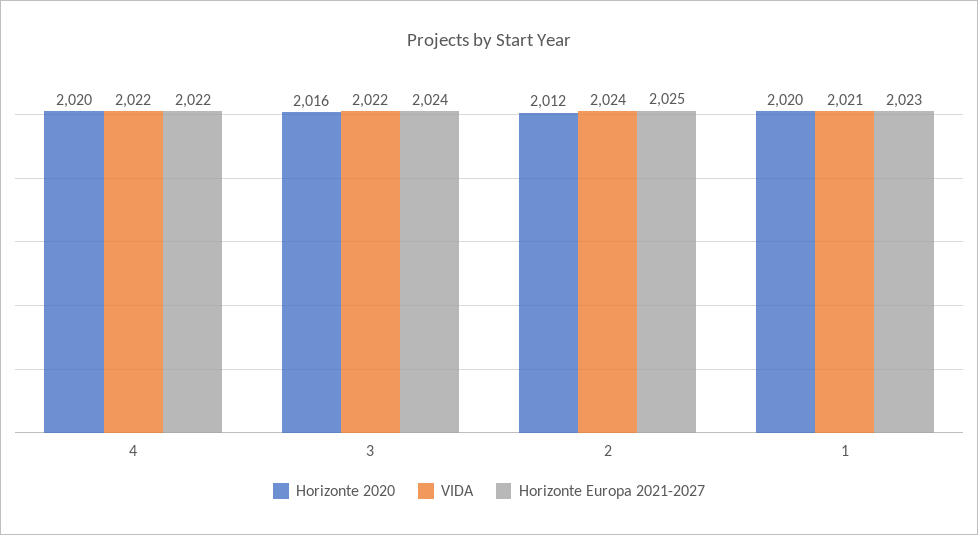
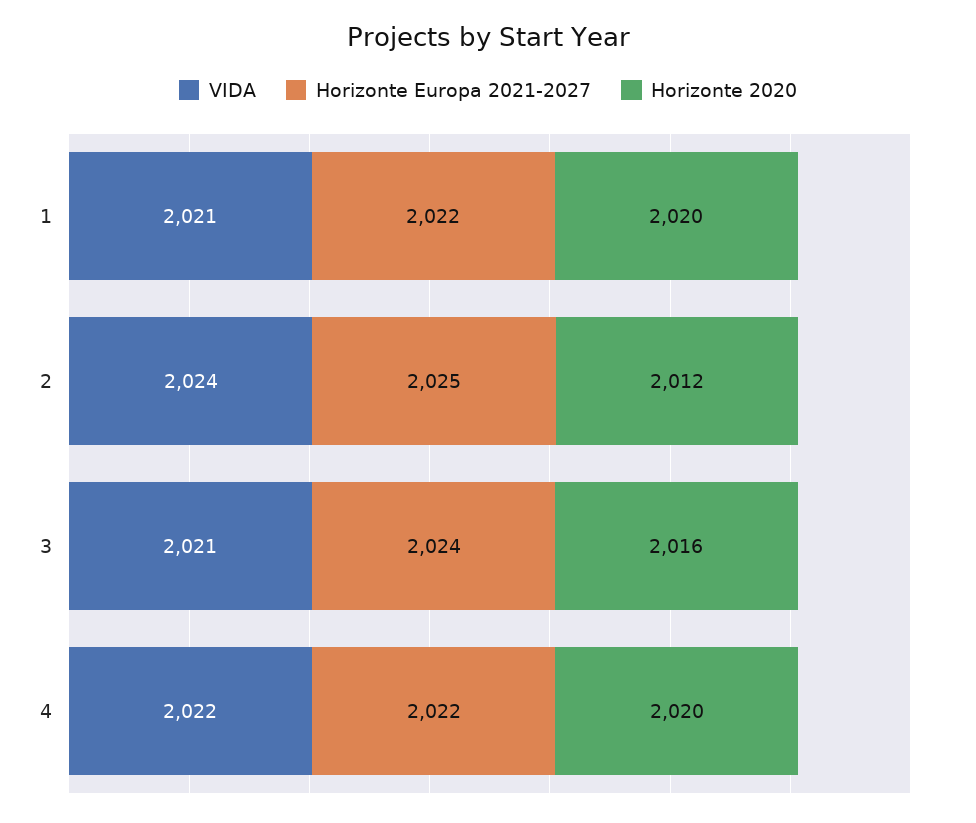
VIDA, 3: 2022 -> 2021
Horizonte Europa 2021-2027, 1: 2023 -> 2022

